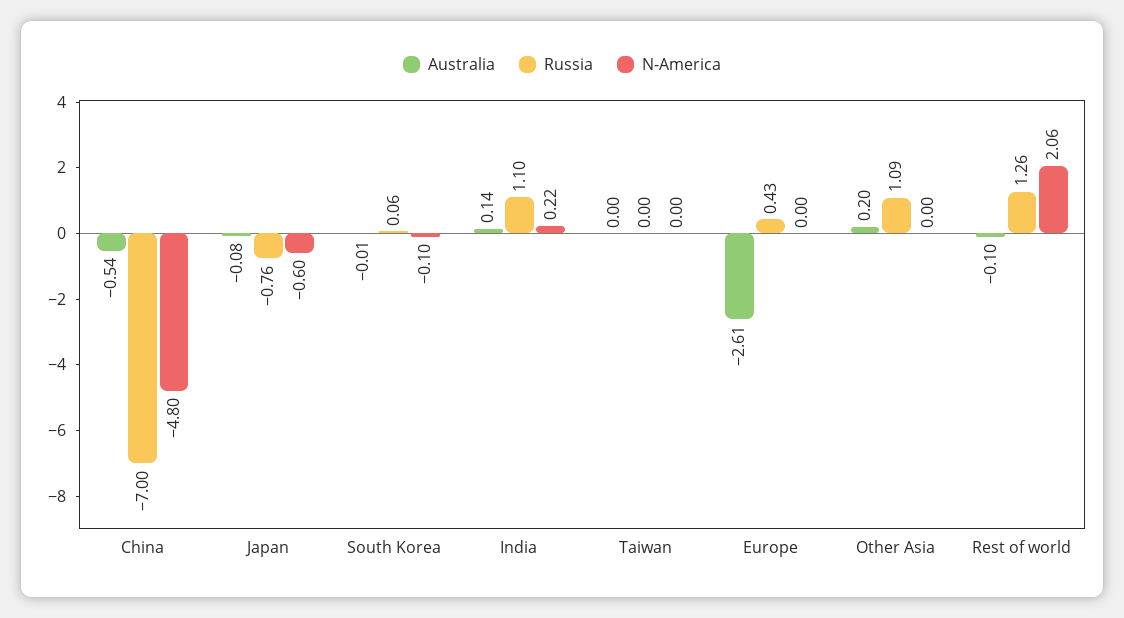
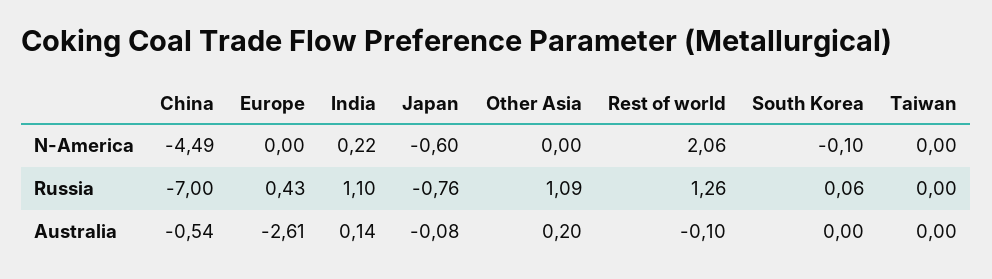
N-America, China: -4.8 -> -4.49
Australia, South Korea: -0.01 -> 0

